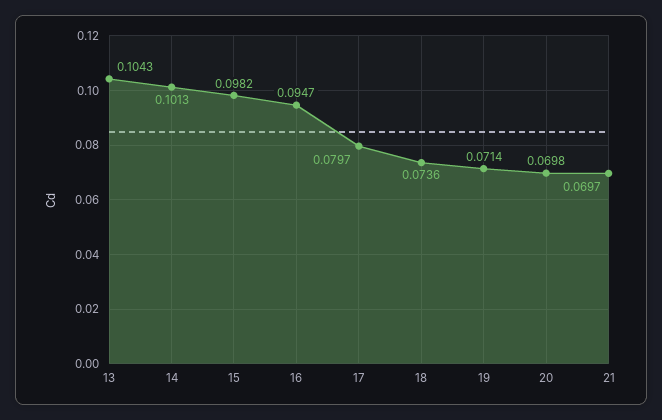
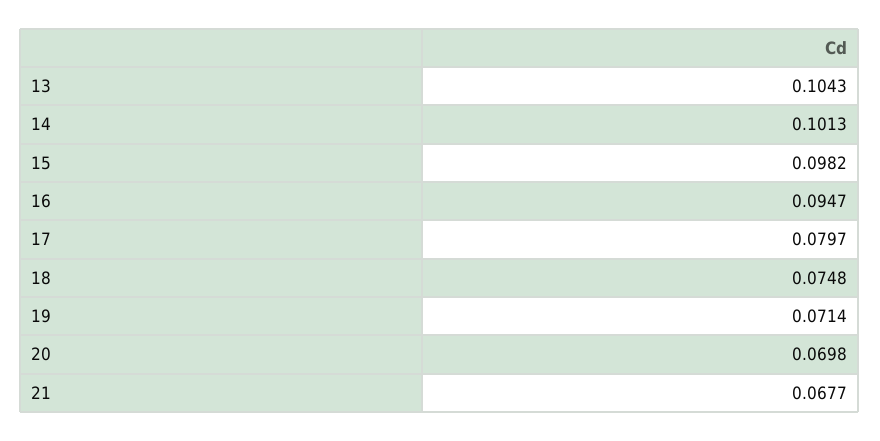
18: 0.0736 -> 0.0748
21: 0.0697 -> 0.0677

